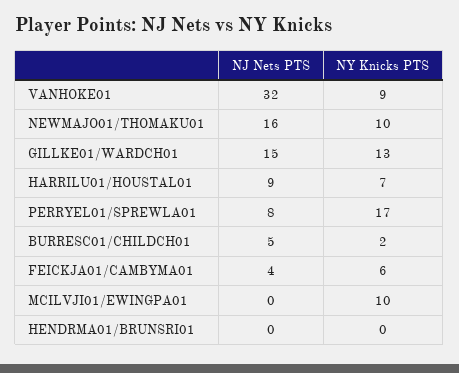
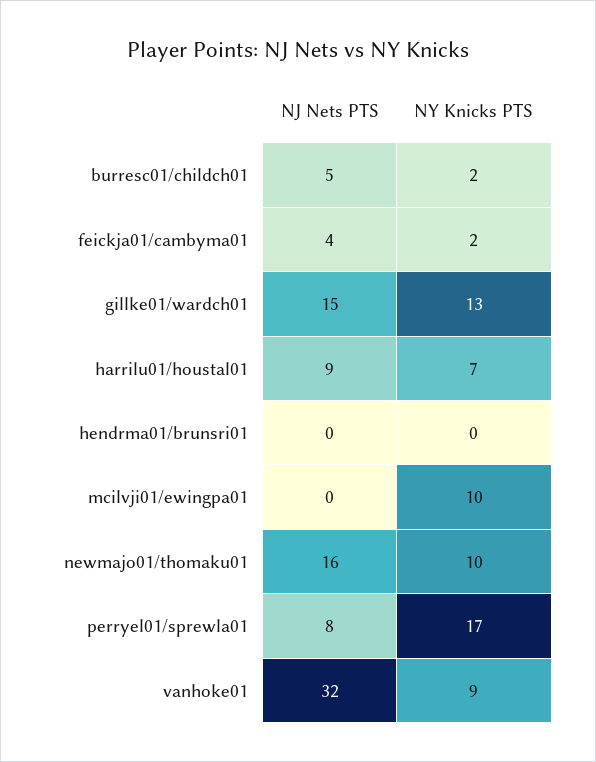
NY Knicks PTS, FEICKJA01/CAMBYMA01: 6 -> 2

